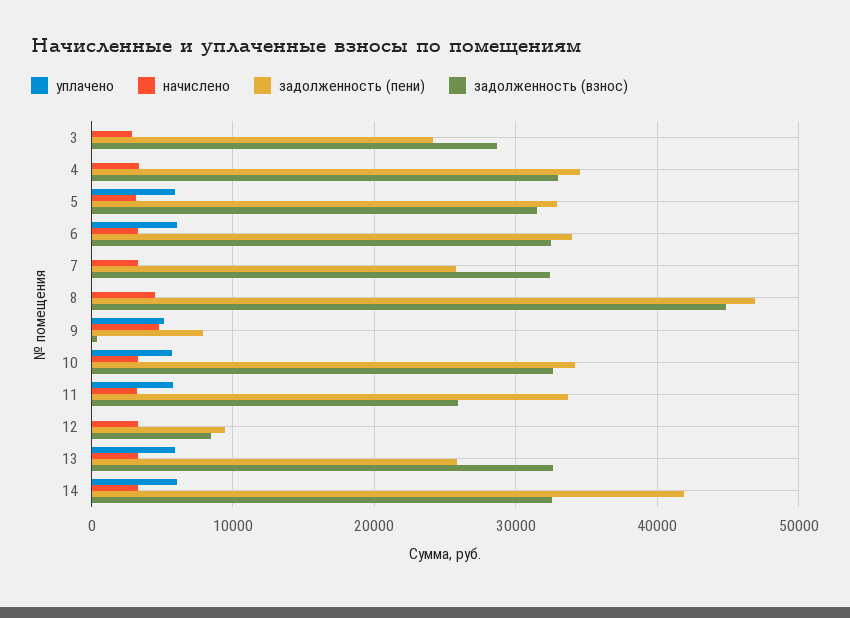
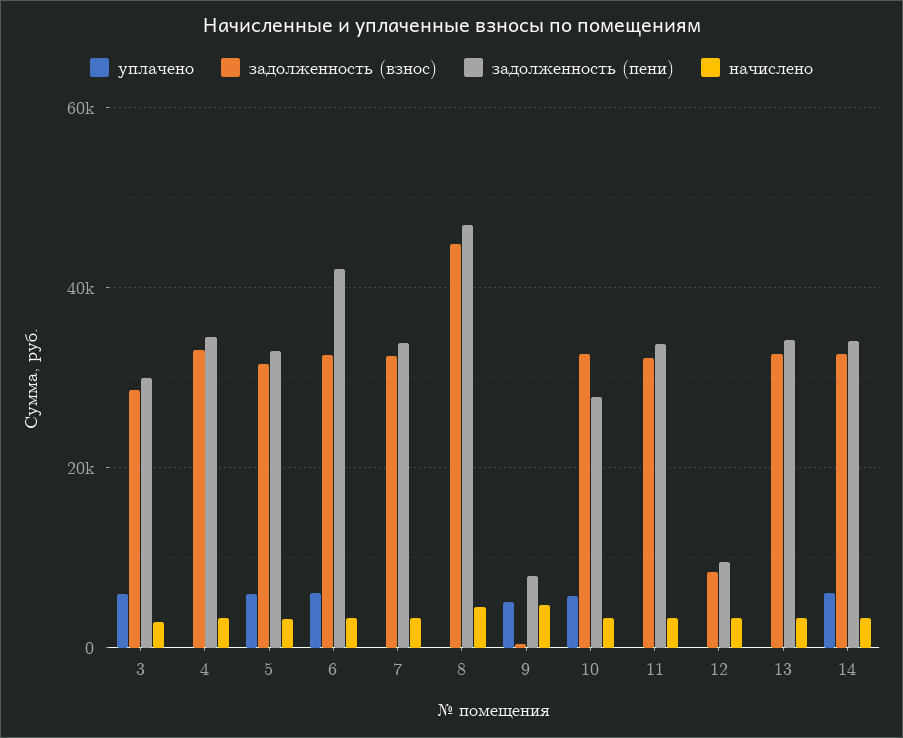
уплачено, 3: 0 -> 6000
задолженность (пени), 3: 24000 -> 30000
задолженность (пени), 6: 34000 -> 42000
задолженность (пени), 7: 26000 -> 34000
задолженность (пени), 10: 34000 -> 28000
уплачено, 11: 6000 -> 0
задолженность (взнос), 11: 26000 -> 32000
уплачено, 13: 6000 -> 0
задолженность (пени), 13: 26000 -> 34000
задолженность (пени), 14: 42000 -> 34000

